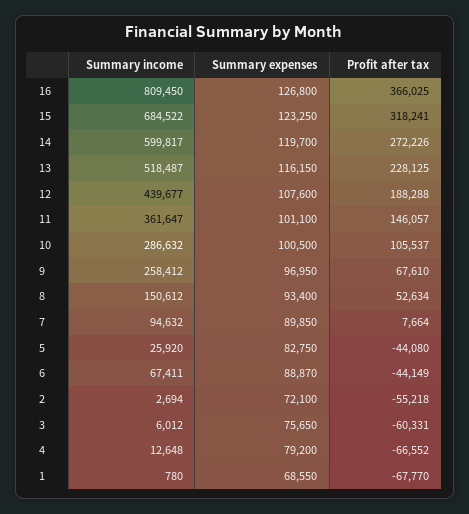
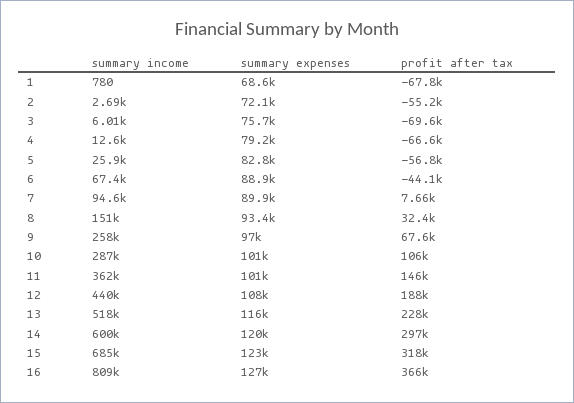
Profit after tax, 14: 272226 -> 297000
Profit after tax, 8: 52634 -> 32400
Profit after tax, 5: -44080 -> -56800
Profit after tax, 3: -60331 -> -69600

